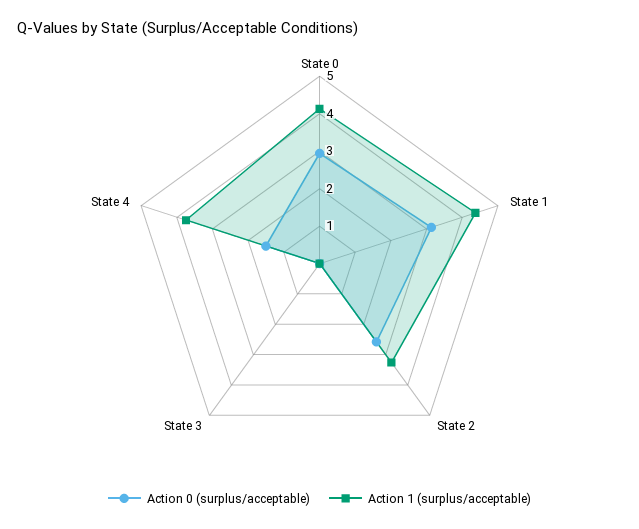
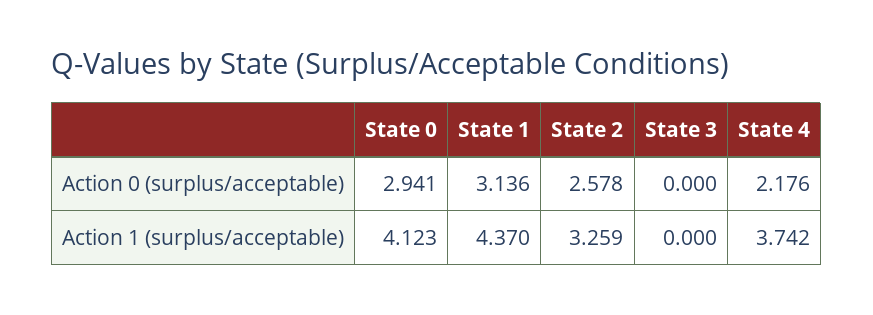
Action 0 (surplus/acceptable), State 4: 1.5 -> 2.176

